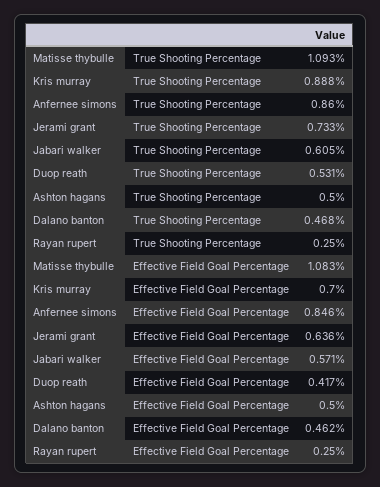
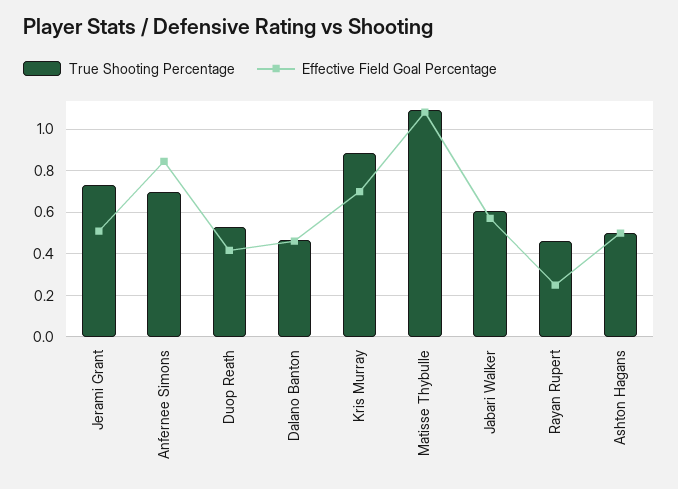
True Shooting Percentage, Anfernee simons: 0.86 -> 0.7
True Shooting Percentage, Rayan rupert: 0.25 -> 0.45
Effective Field Goal Percentage, Jerami grant: 0.636 -> 0.5

